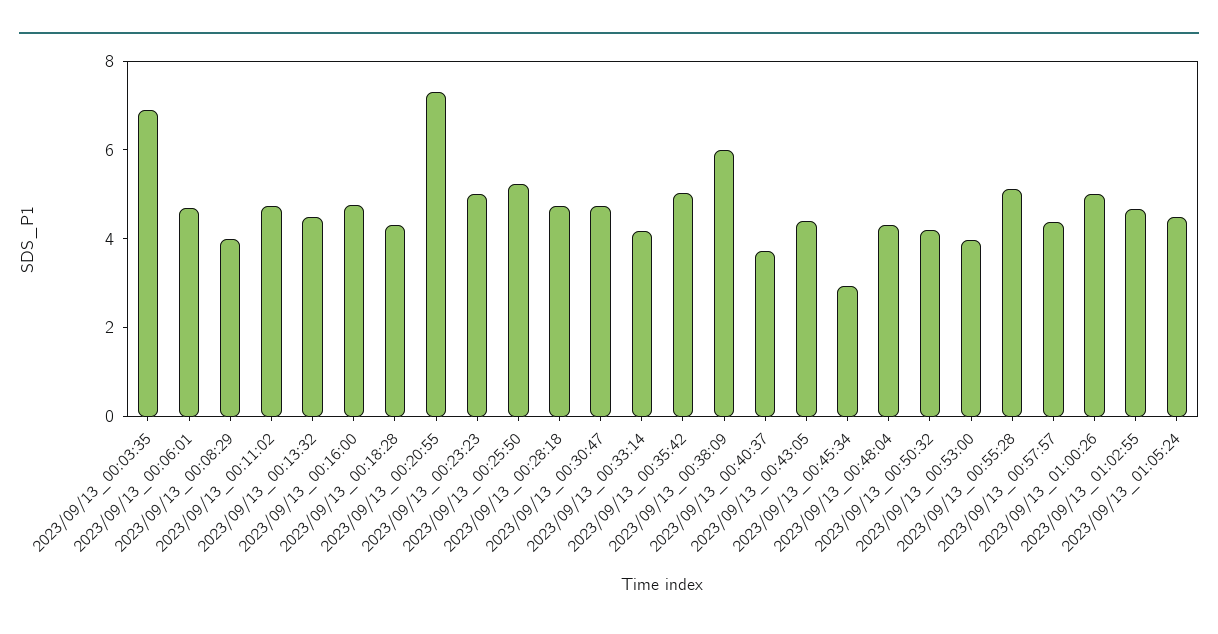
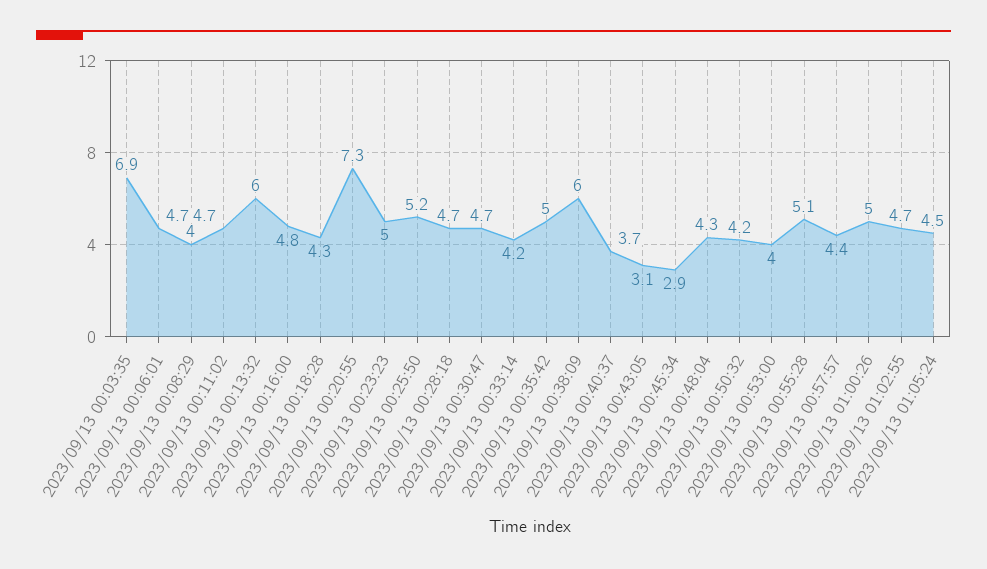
2023/09/13_00:13:32: 4.5 -> 6
2023/09/13_00:43:05: 4.5 -> 3.1

